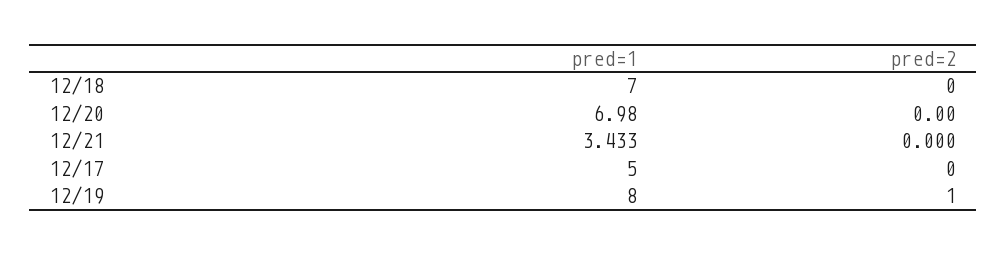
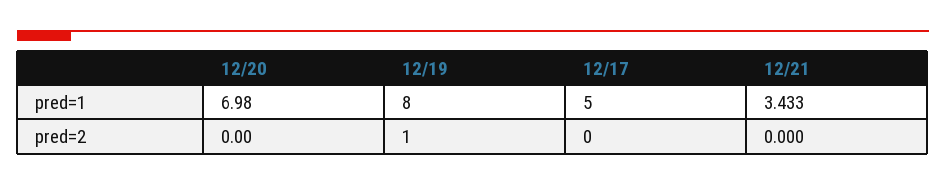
pred=1, 12/18: 7 -> none
pred=2, 12/18: 0 -> none

